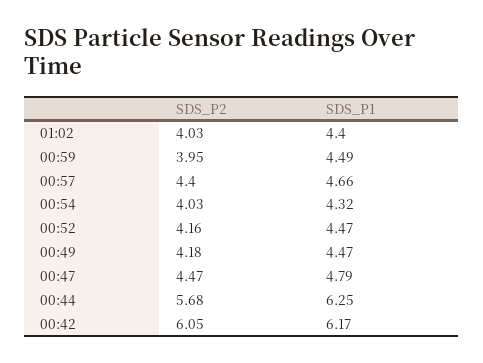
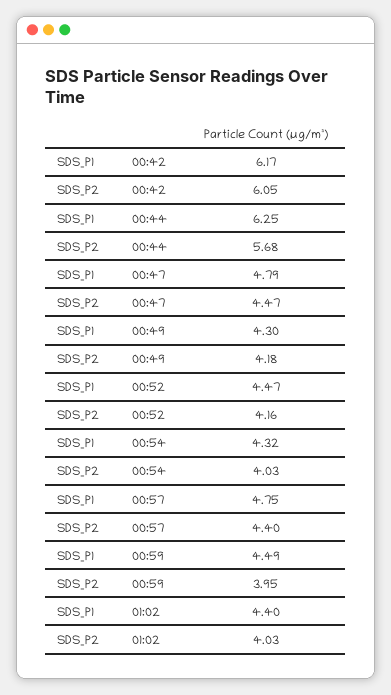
SDS_P1, 00:57: 4.66 -> 4.75
SDS_P1, 00:49: 4.47 -> 4.3

